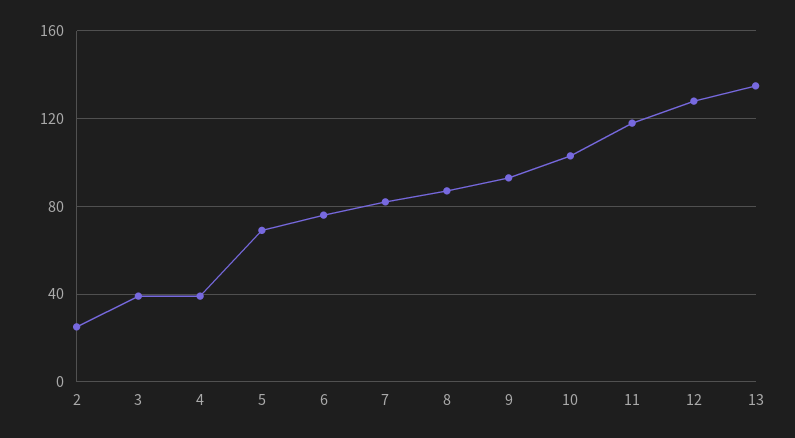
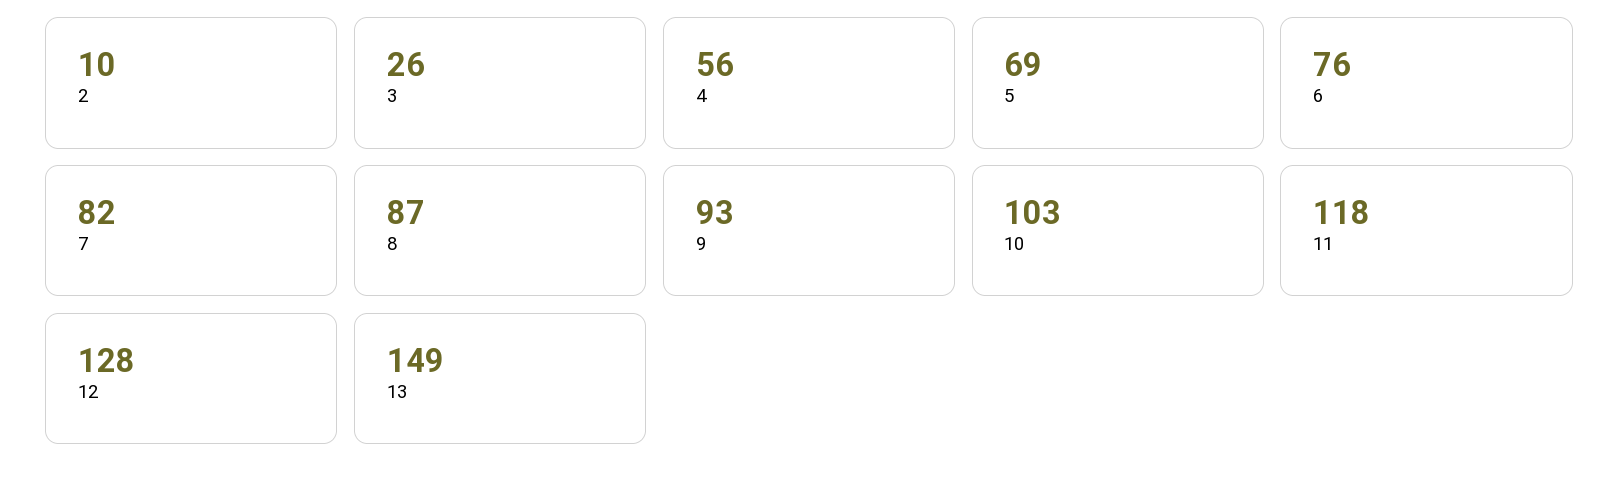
2: 25 -> 10
3: 40 -> 26
4: 40 -> 56
13: 135 -> 149

